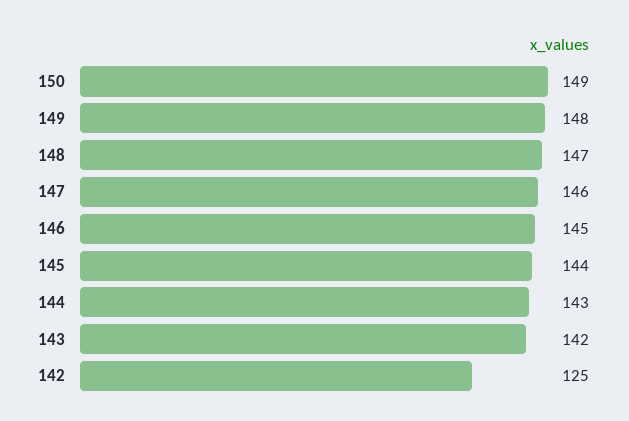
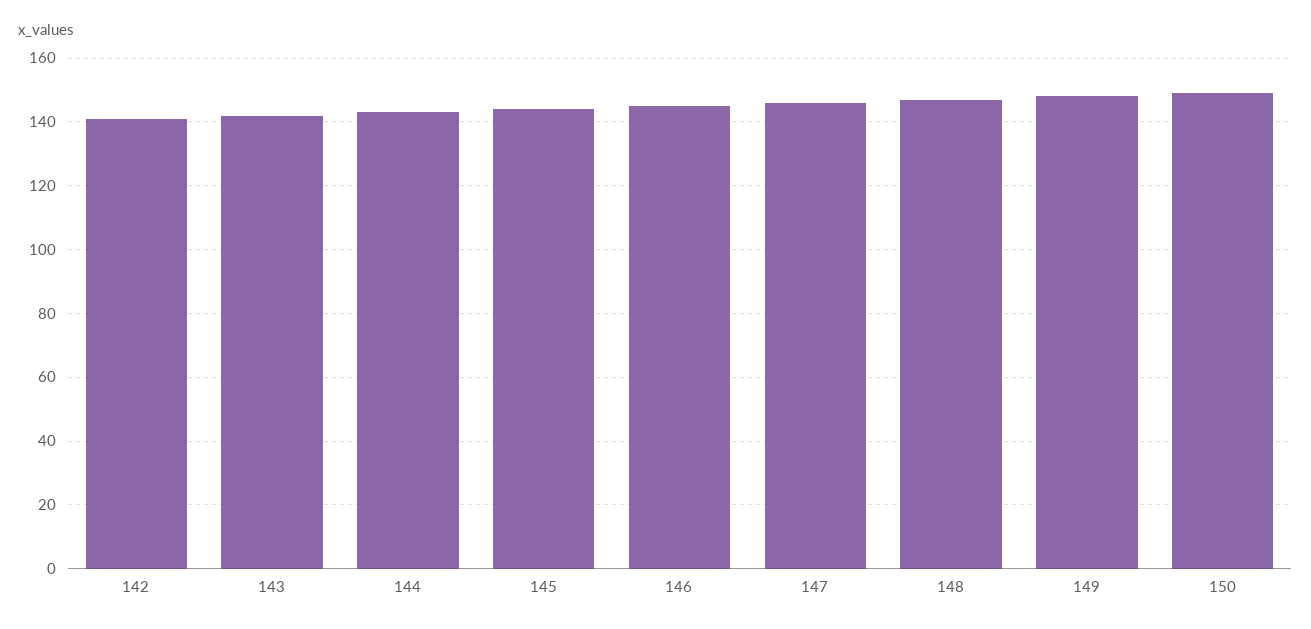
142: 125 -> 140

